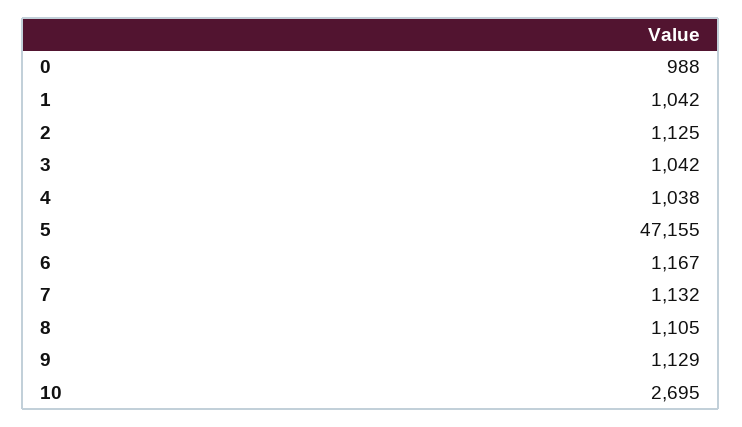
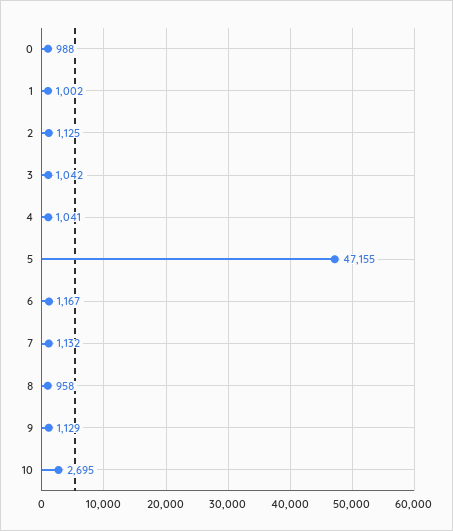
1: 1042 -> 1002
4: 1038 -> 1041
8: 1105 -> 958

